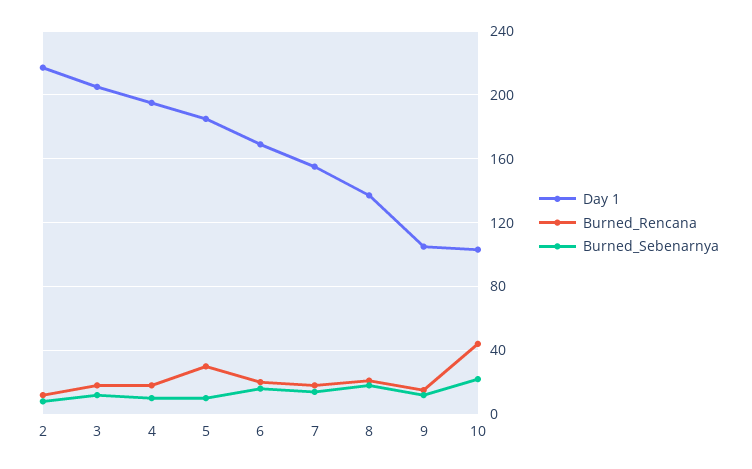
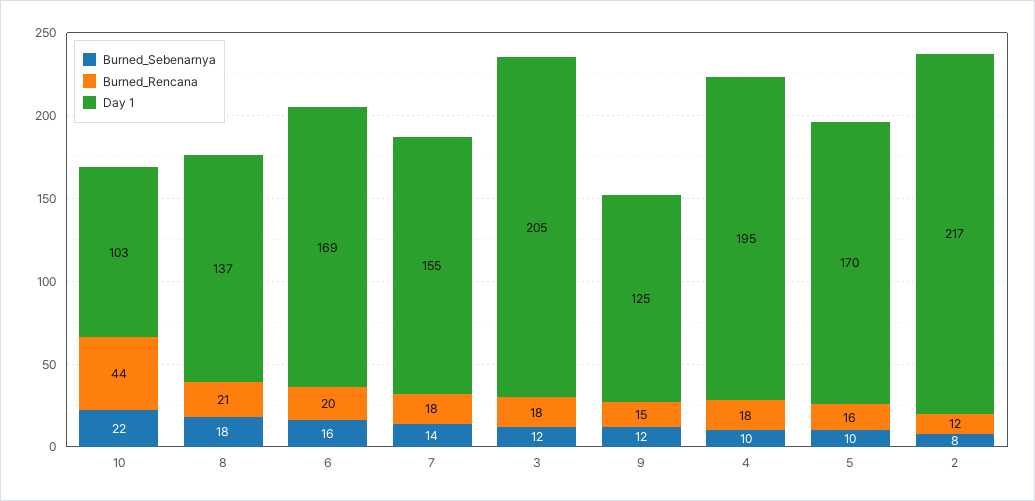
Day 1, 5: 185 -> 170
Burned_Rencana, 5: 30 -> 16
Day 1, 9: 105 -> 125

